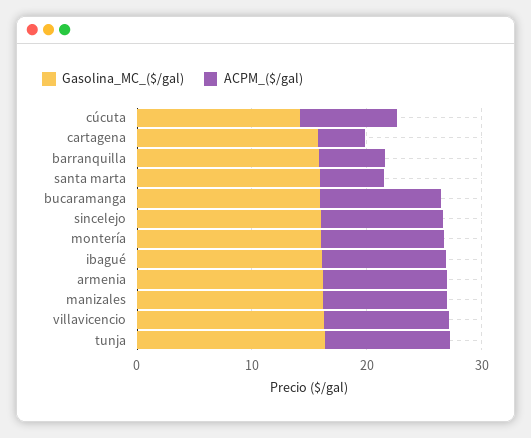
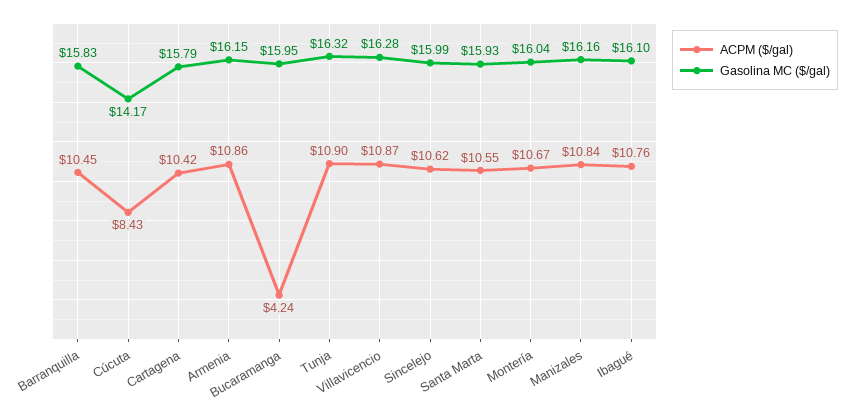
ACPM_($/gal), cartagena: 4 -> 10.42
ACPM_($/gal), barranquilla: 6 -> 10.45
ACPM_($/gal), santa marta: 6 -> 10.55
ACPM_($/gal), bucaramanga: 10 -> 4.24

